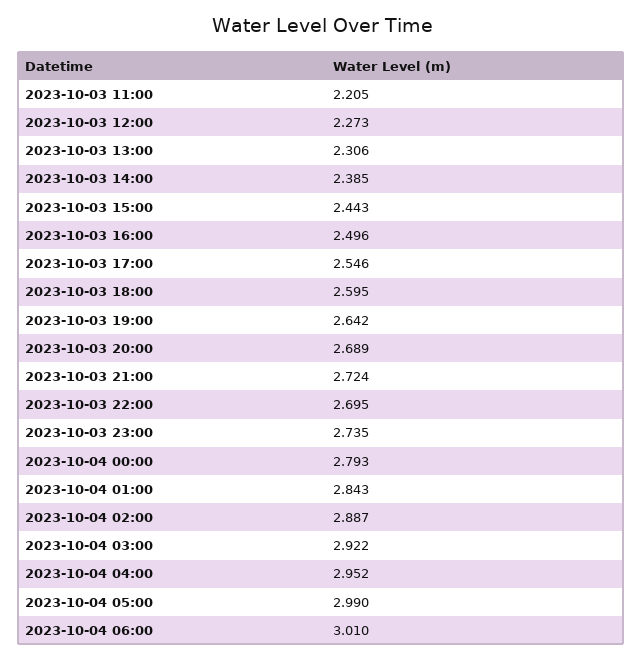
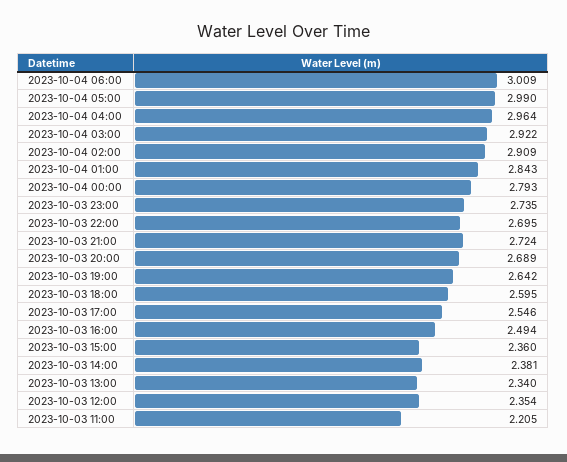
2023-10-03 12:00: 2.273 -> 2.354
2023-10-03 13:00: 2.306 -> 2.34
2023-10-03 14:00: 2.385 -> 2.381
2023-10-03 15:00: 2.443 -> 2.36
2023-10-03 16:00: 2.496 -> 2.494
2023-10-04 02:00: 2.887 -> 2.909
2023-10-04 04:00: 2.952 -> 2.964
2023-10-04 06:00: 3.01 -> 3.009

